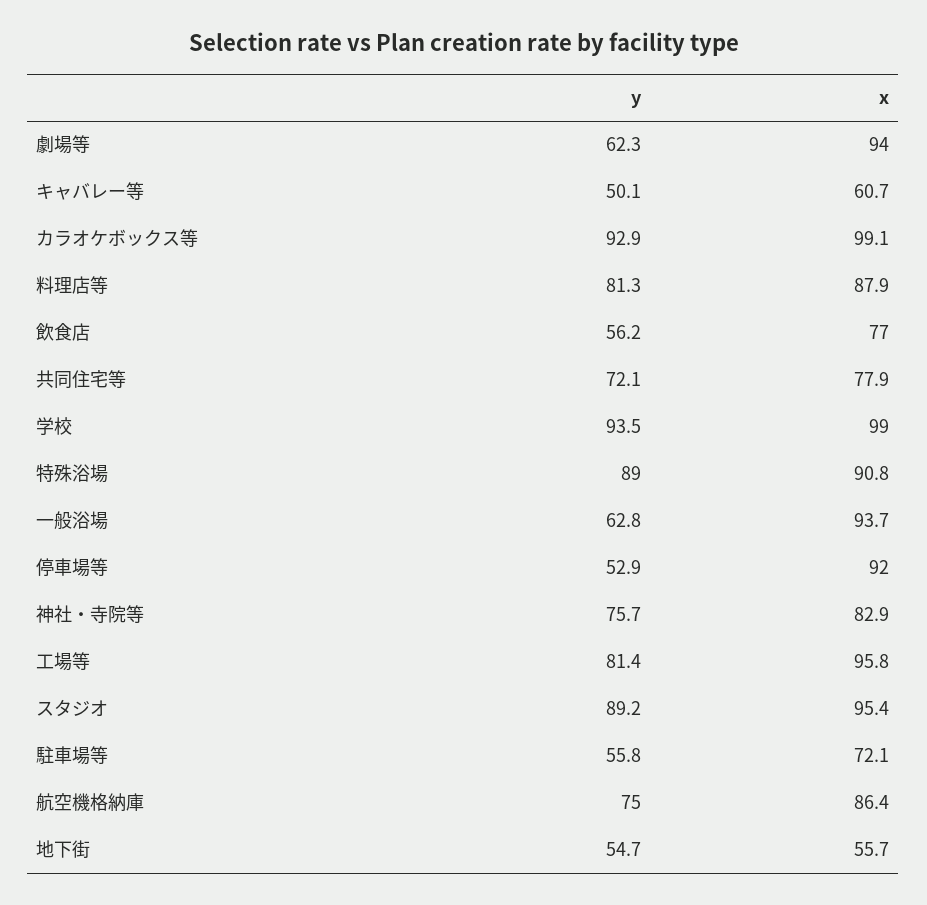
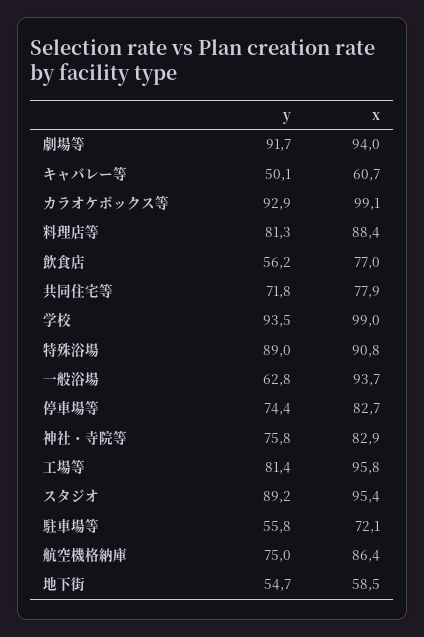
y, 劇場等: 62.3 -> 91.7
x, 料理店等: 87.9 -> 88.4
y, 共同住宅等: 72.1 -> 71.8
y, 停車場等: 52.9 -> 74.4
x, 停車場等: 92 -> 82.7
y, 神社・寺院等: 75.7 -> 75.8
x, 地下街: 55.7 -> 58.5

